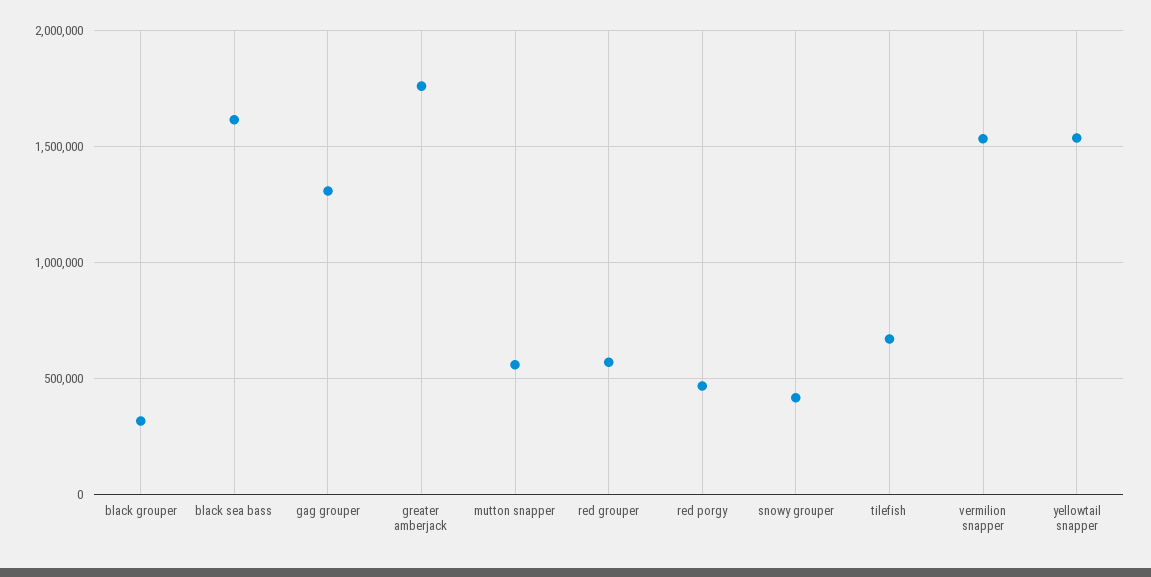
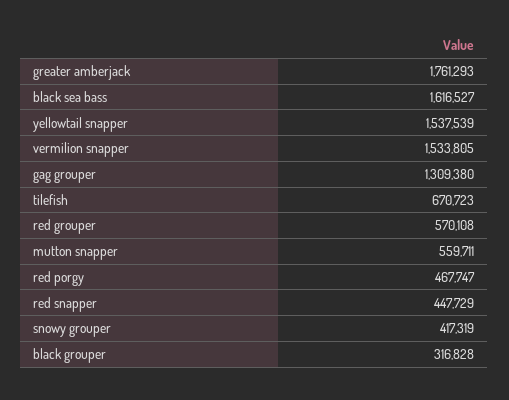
red snapper: none -> 447729

